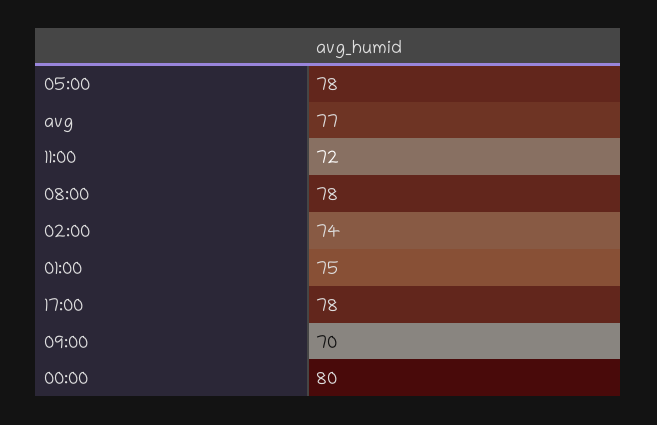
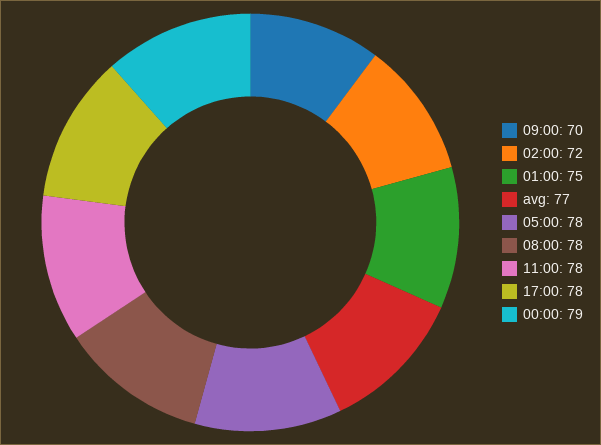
11:00: 72 -> 78
02:00: 74 -> 72
00:00: 80 -> 79

